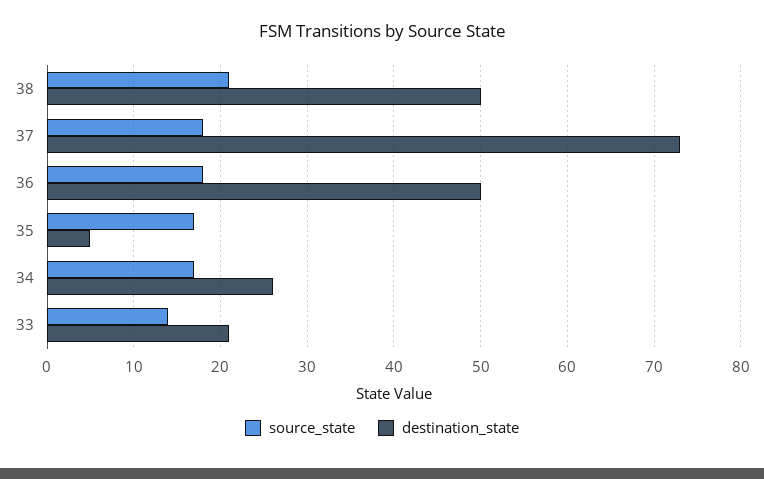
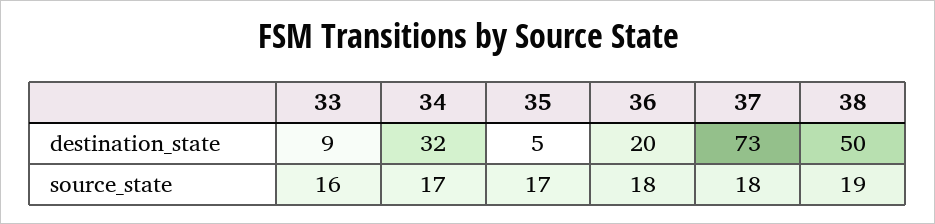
source_state, 38: 21 -> 19
destination_state, 36: 50 -> 20
destination_state, 34: 26 -> 32
source_state, 33: 14 -> 16
destination_state, 33: 21 -> 9

